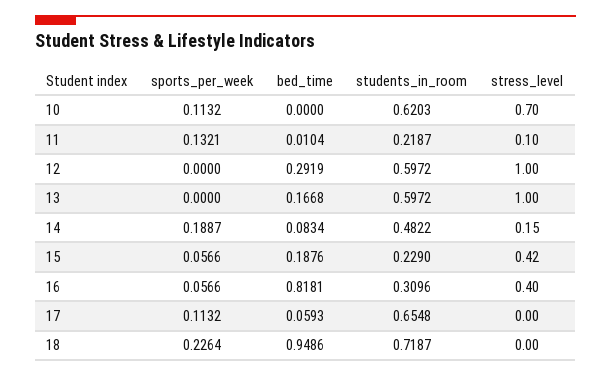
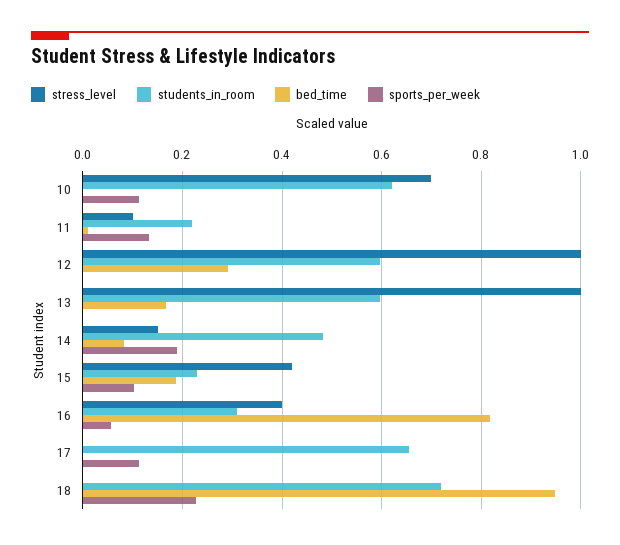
sports_per_week, 15: 0.0566 -> 0.1
bed_time, 17: 0.0593 -> 0

